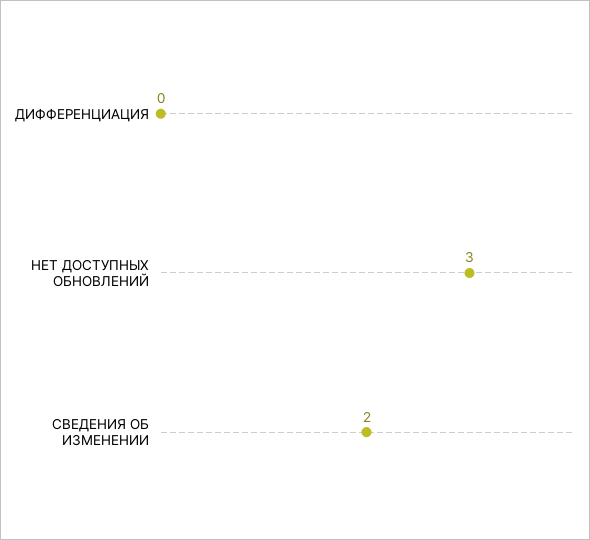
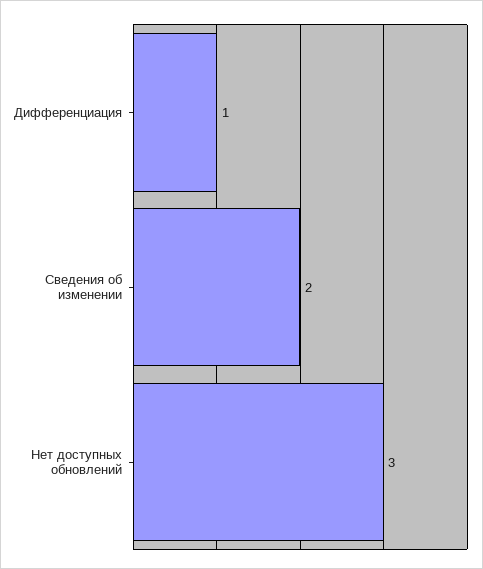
ДИФФЕРЕНЦИАЦИЯ: 0 -> 1

